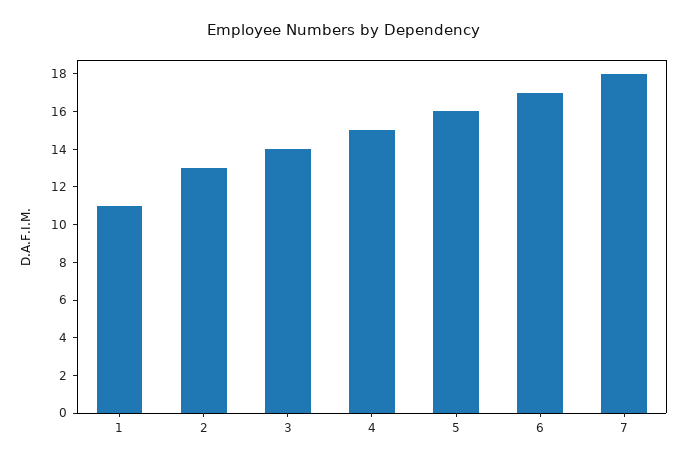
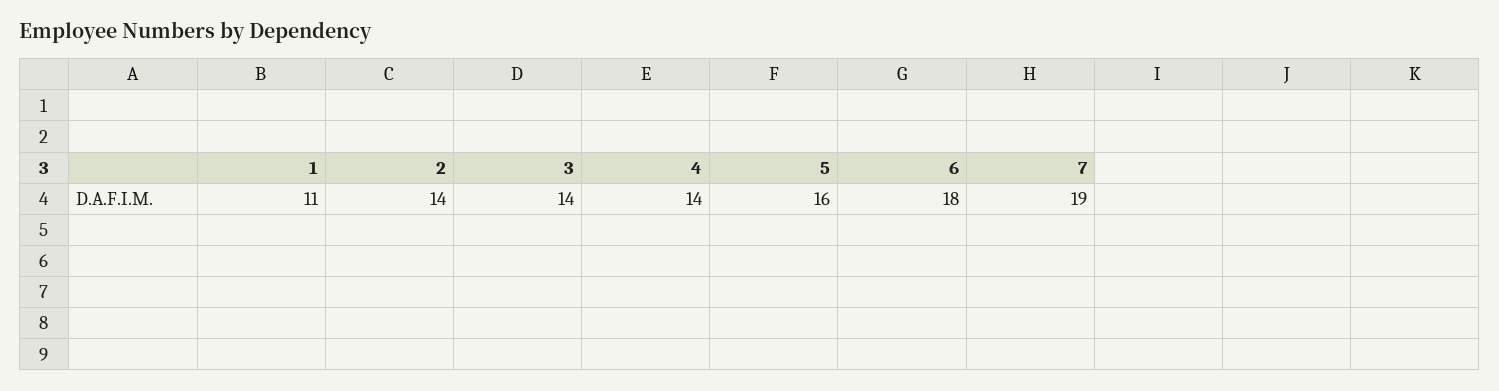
2: 13 -> 14
4: 15 -> 14
6: 17 -> 18
7: 18 -> 19

